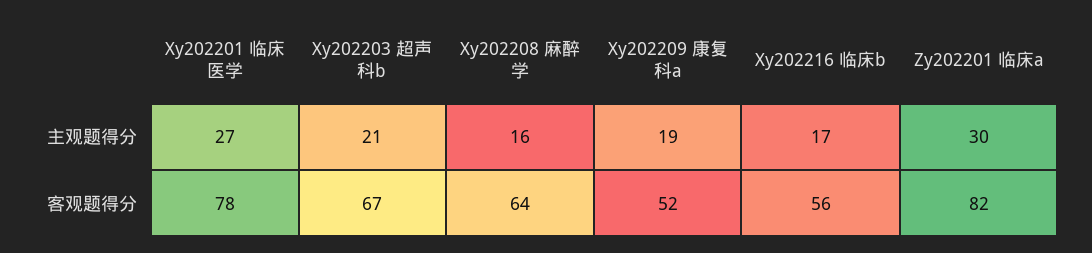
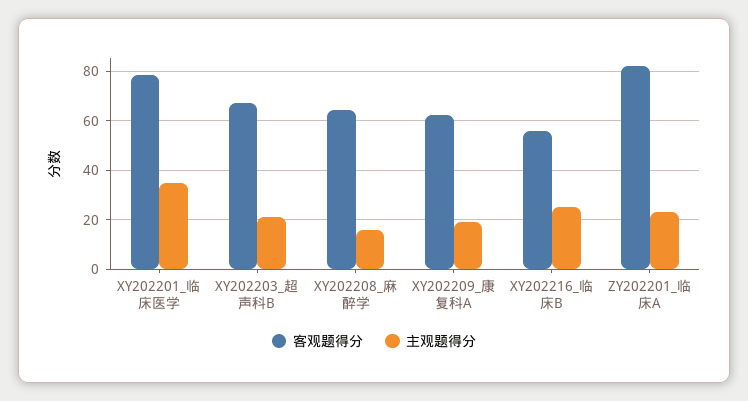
主观题得分, Xy202201 临床医学: 27 -> 35
主观题得分, Xy202216 临床b: 17 -> 25
主观题得分, Zy202201 临床a: 30 -> 22.5
客观题得分, Xy202209 康复科a: 52 -> 62.5

